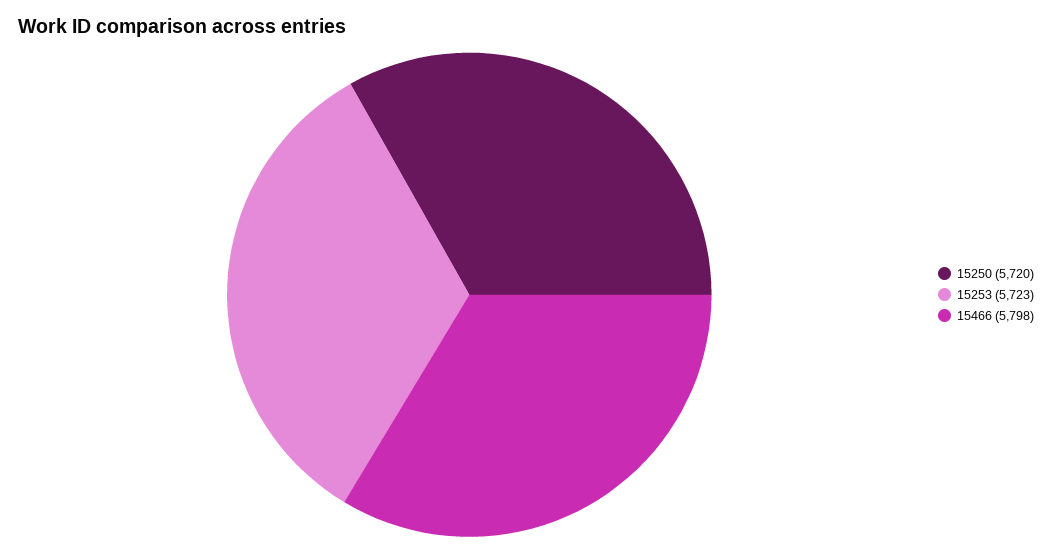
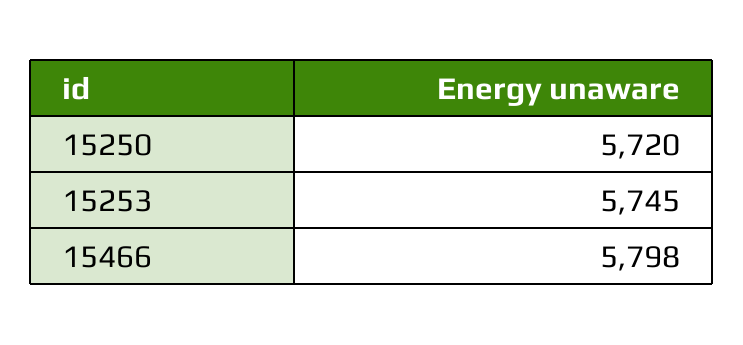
15253: 5723 -> 5745

